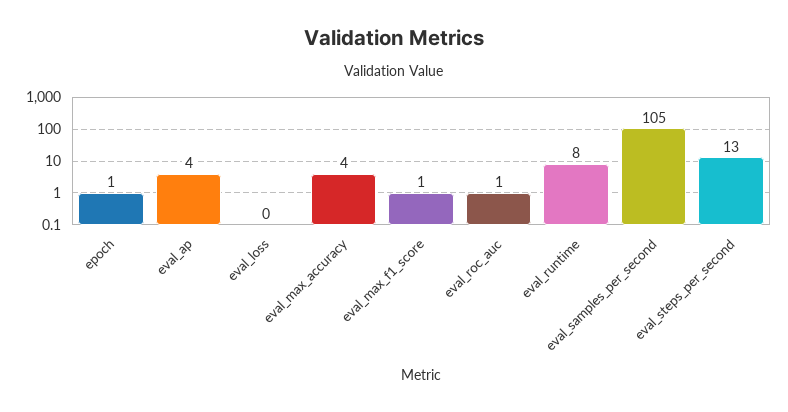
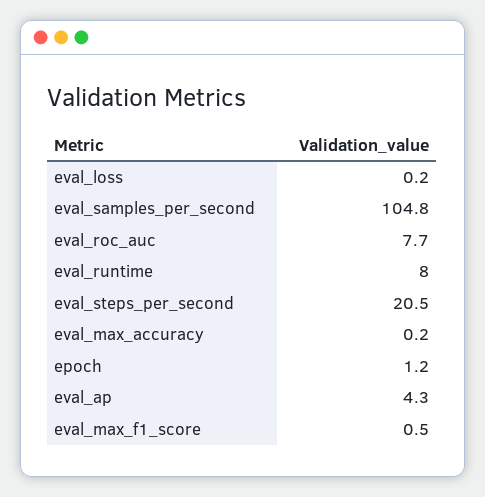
eval_max_accuracy: 4 -> 0.2
eval_roc_auc: 1 -> 7.7
eval_steps_per_second: 13 -> 20.5

